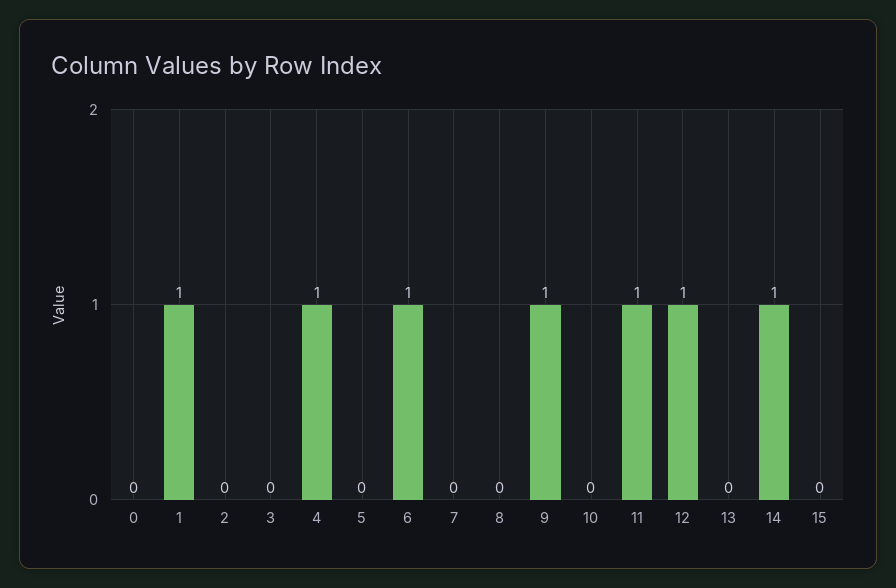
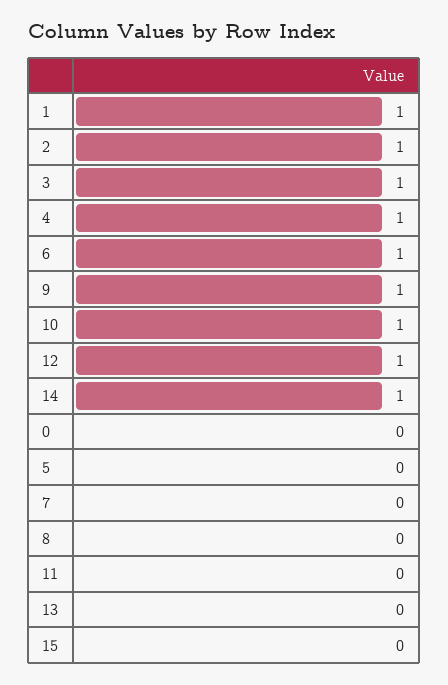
2: 0 -> 1
3: 0 -> 1
10: 0 -> 1
11: 1 -> 0

